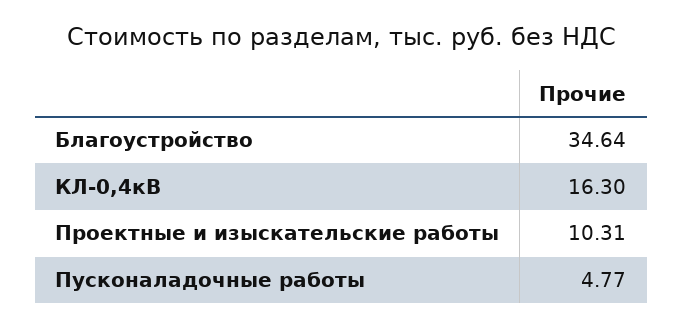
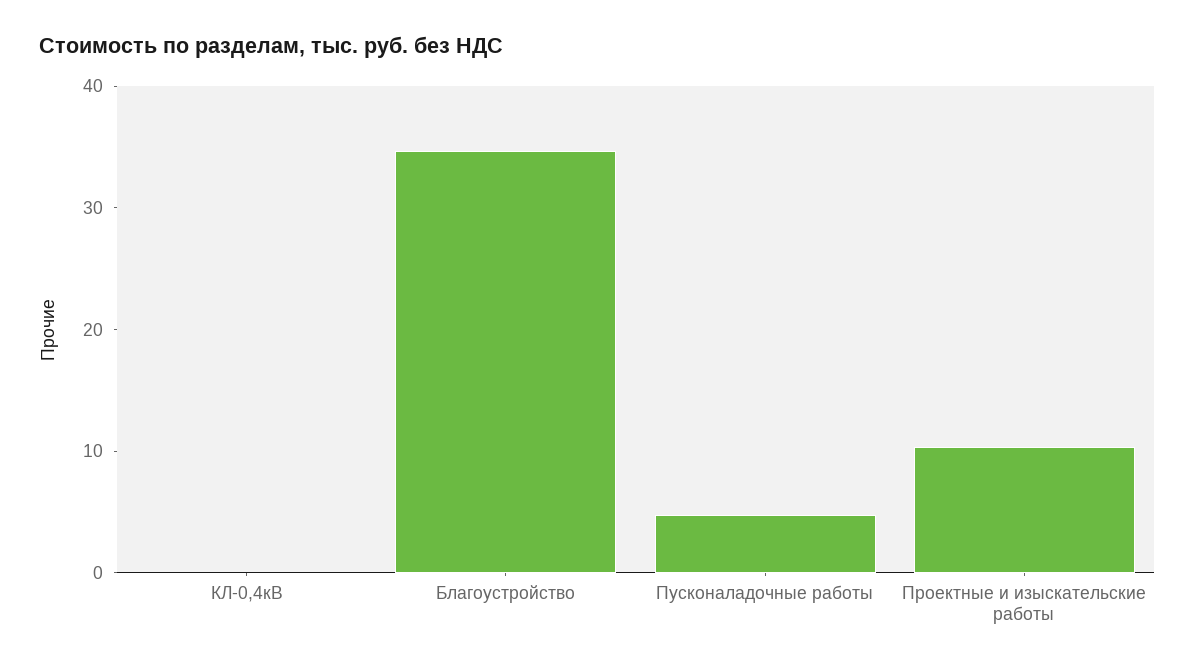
КЛ-0,4кВ: 16.3 -> 0

